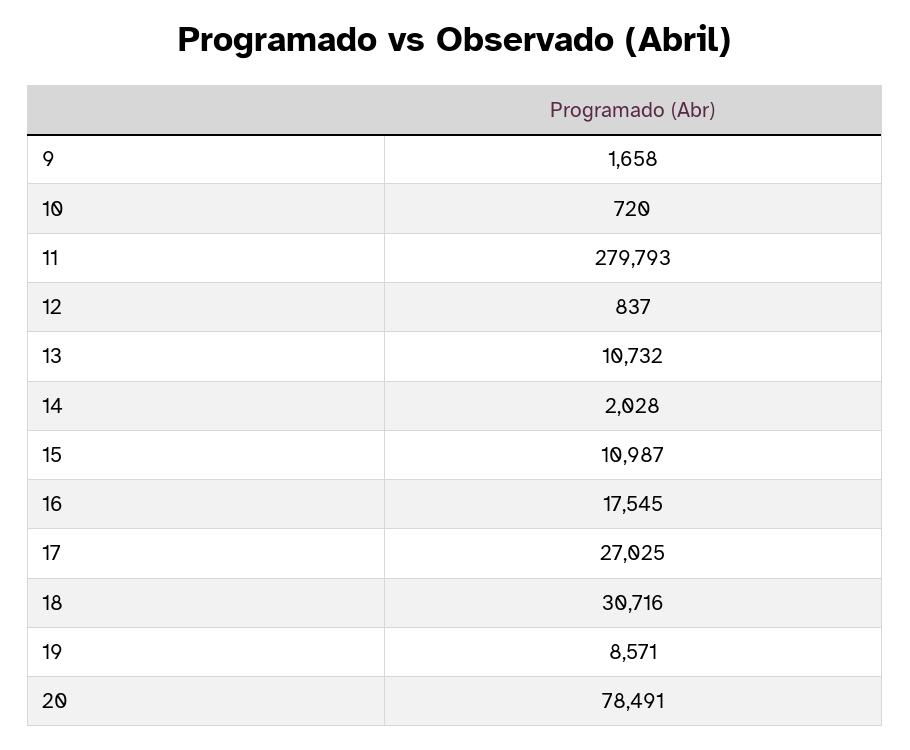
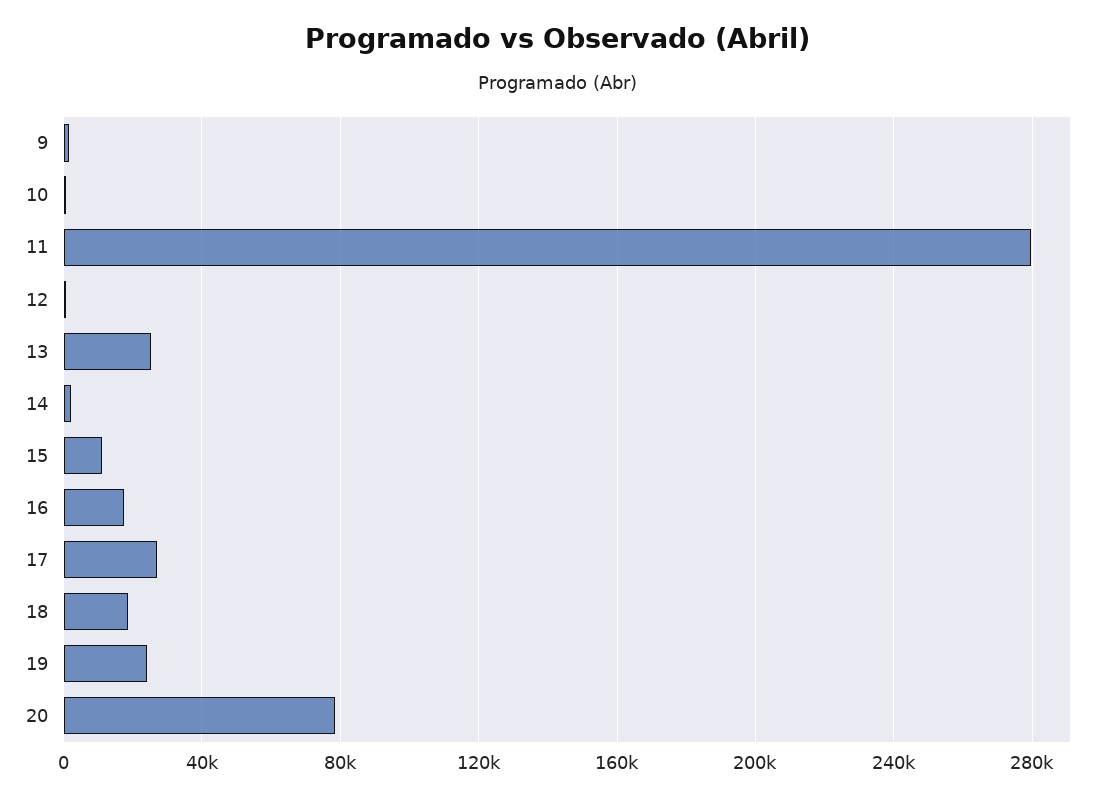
13: 10732 -> 25000
18: 30716 -> 20000
19: 8571 -> 25000

